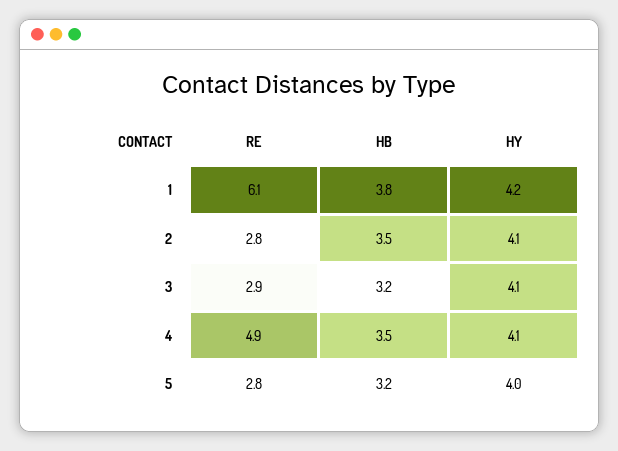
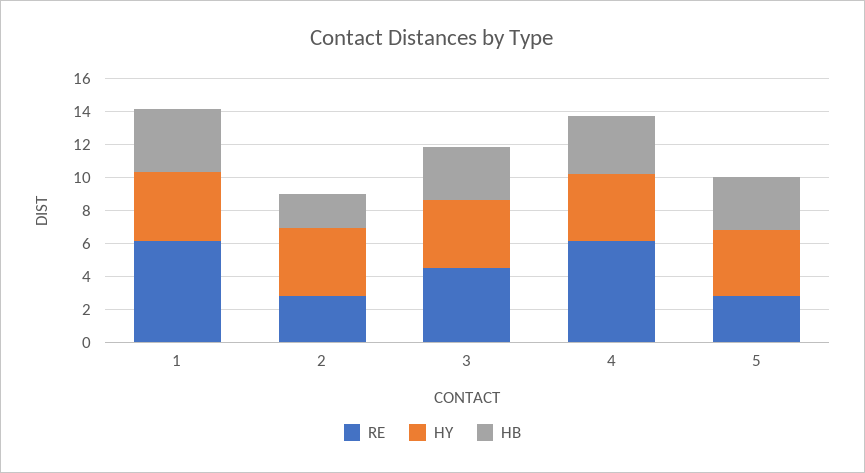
HB, 2: 3.5 -> 2
RE, 3: 2.9 -> 4.5
RE, 4: 4.9 -> 6

